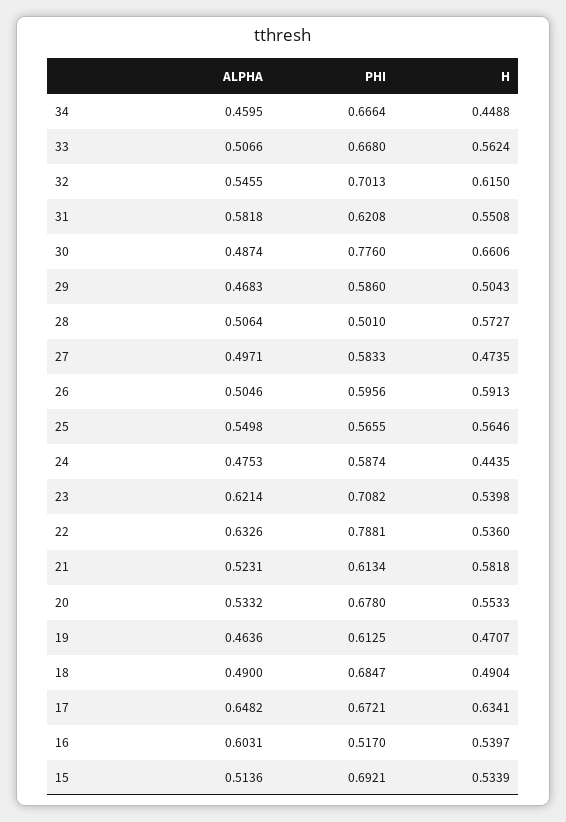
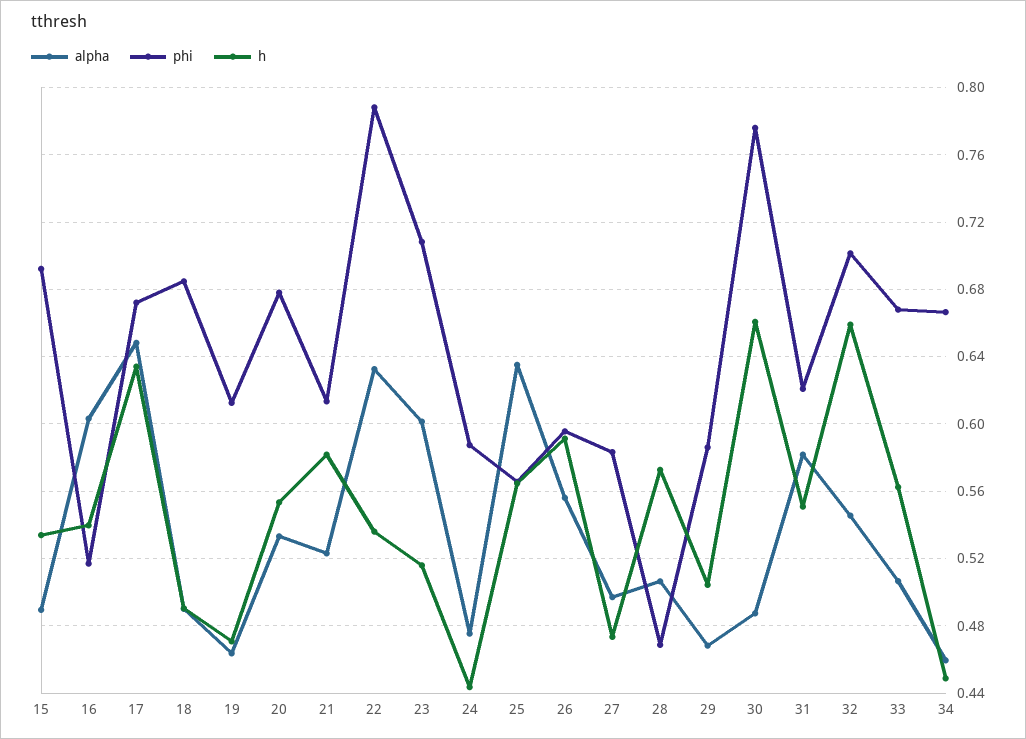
H, 32: 0.615 -> 0.66
PHI, 28: 0.501 -> 0.47
ALPHA, 26: 0.5046 -> 0.555
ALPHA, 25: 0.5498 -> 0.635
ALPHA, 23: 0.6214 -> 0.6
H, 23: 0.5398 -> 0.515
ALPHA, 15: 0.5136 -> 0.49

